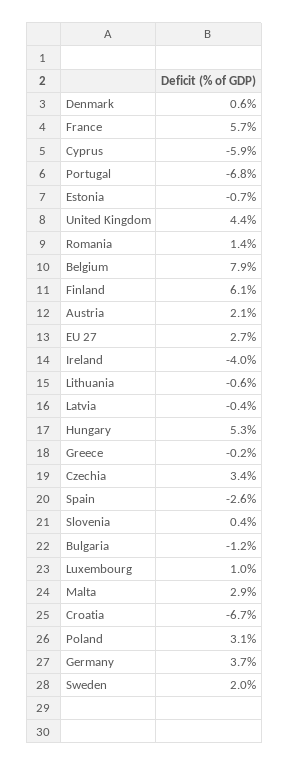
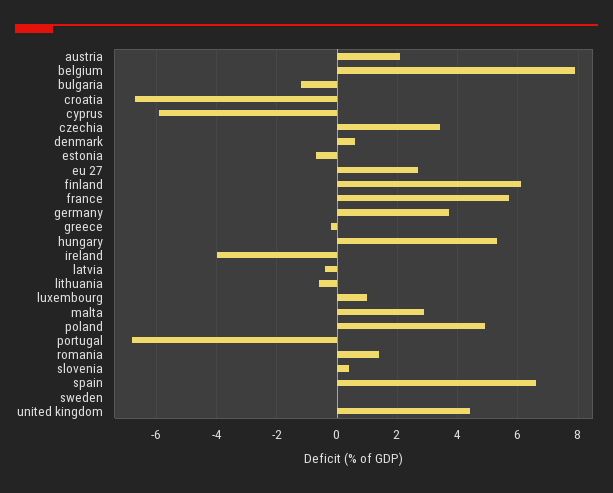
Spain: -2.6 -> 6.5
Poland: 3.1 -> 5
Sweden: 2 -> 0

